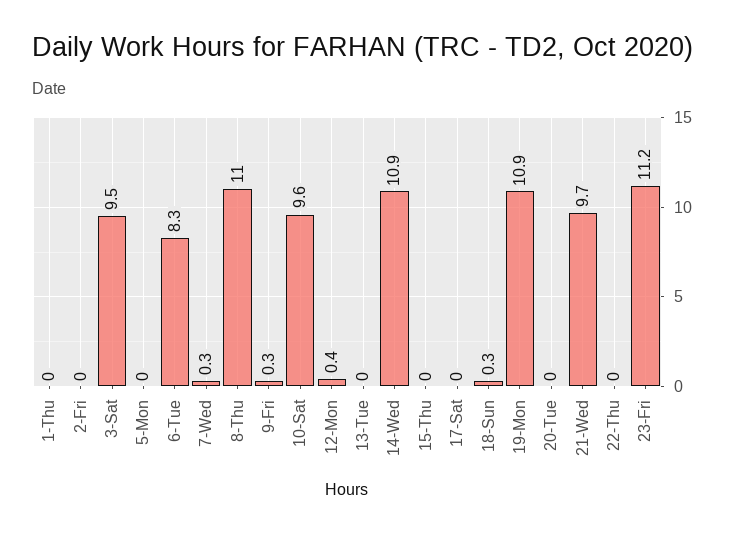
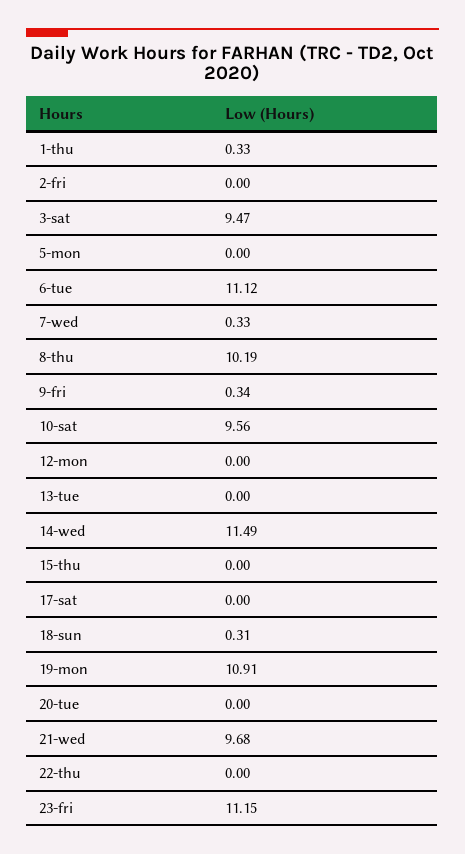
1-Thu: 0 -> 0.33
6-Tue: 8.3 -> 11.12
8-Thu: 11 -> 10.19
12-Mon: 0.4 -> 0
14-Wed: 10.9 -> 11.49

